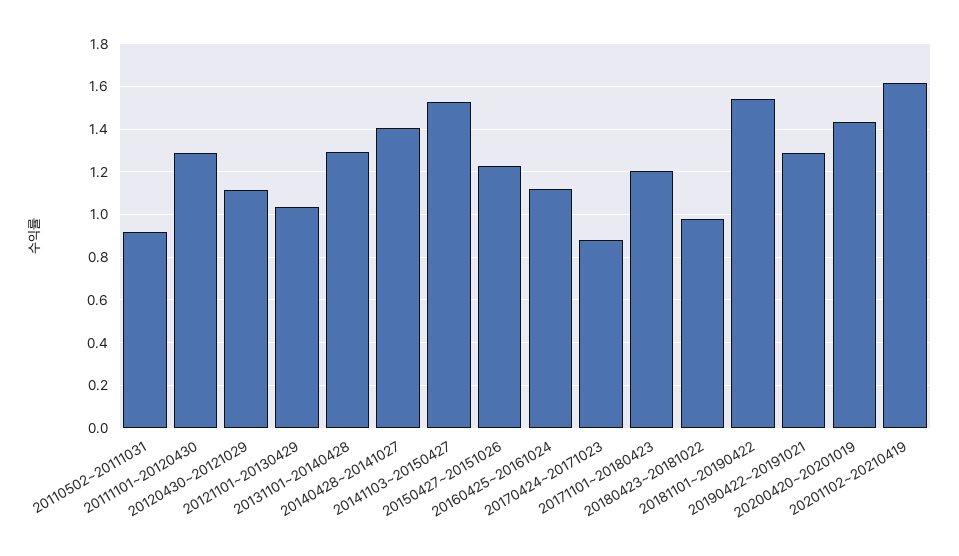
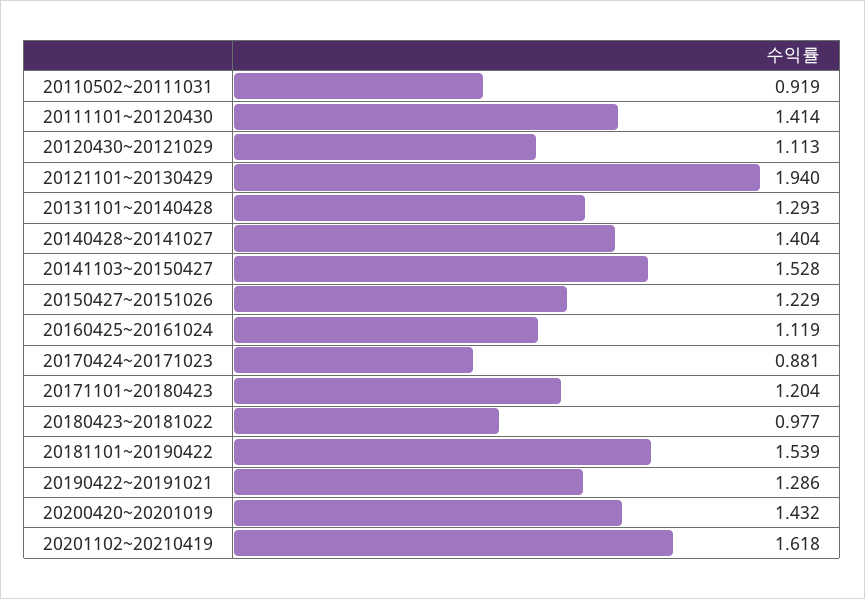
20111101~20120430: 1.3 -> 1.414
20121101~20130429: 1.05 -> 1.94

